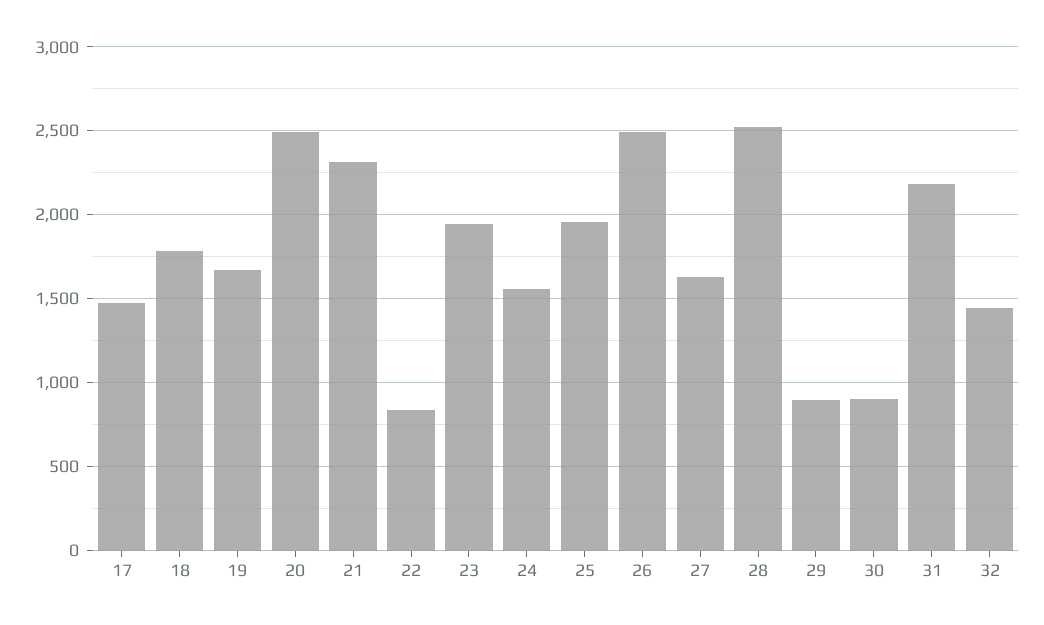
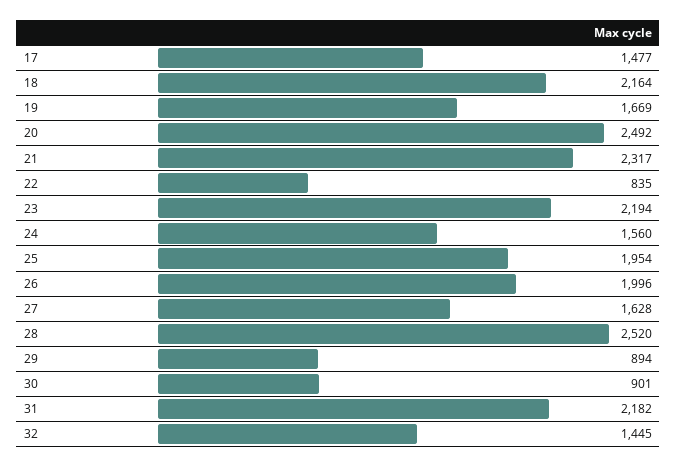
18: 1800 -> 2164
23: 1950 -> 2194
26: 2500 -> 1996

